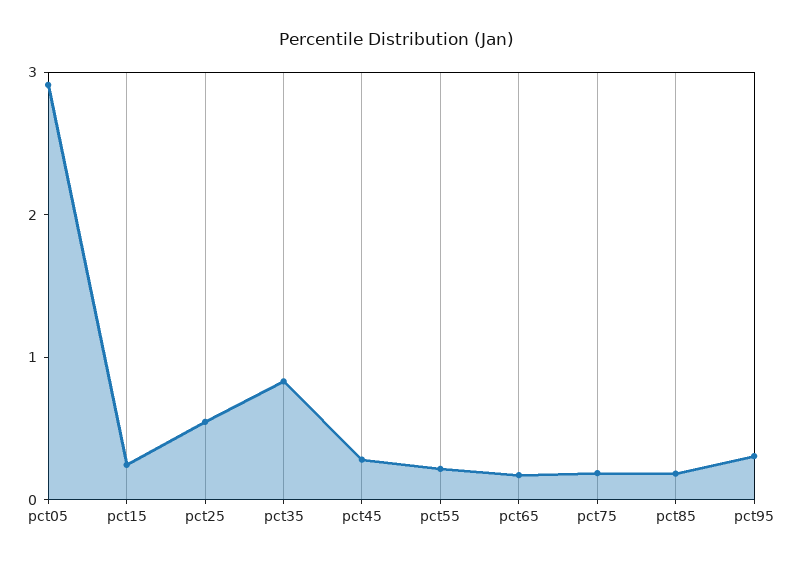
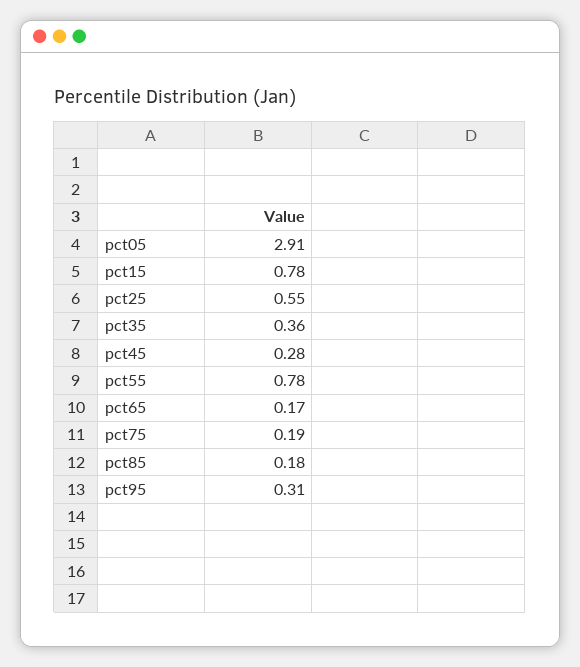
pct15: 0.2 -> 0.78
pct35: 0.8 -> 0.36
pct55: 0.2 -> 0.78

